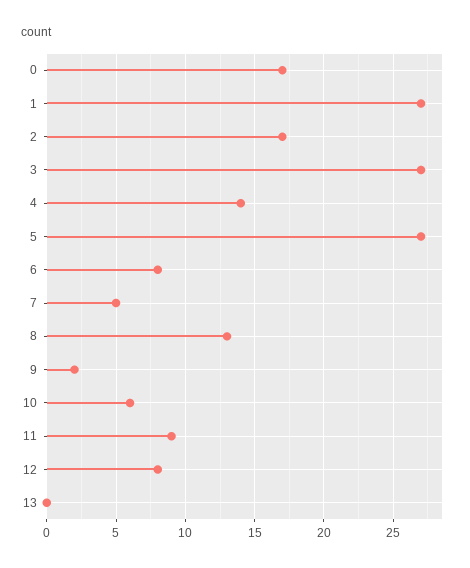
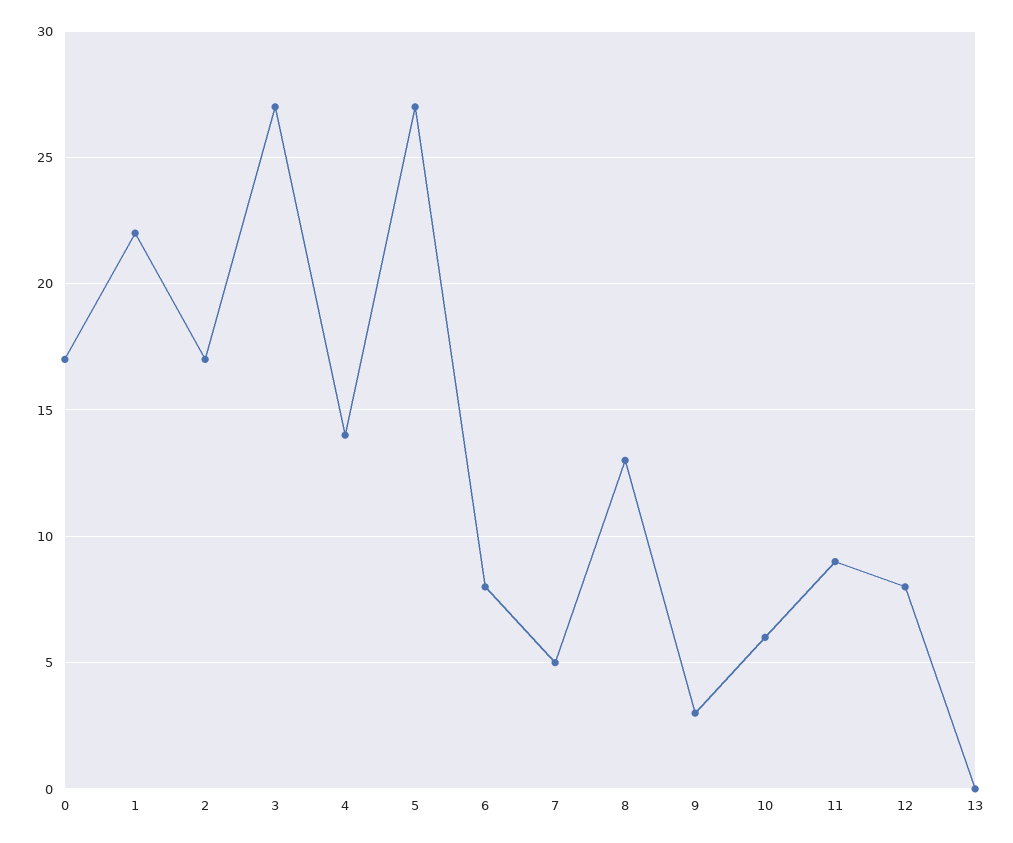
1: 27 -> 22
9: 2 -> 3

